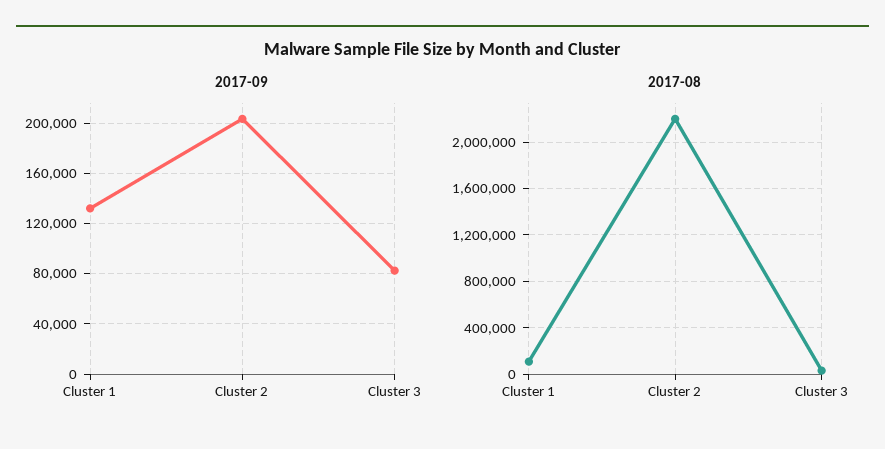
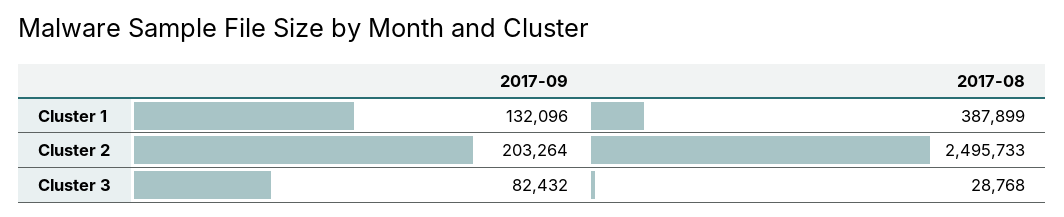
2017-08, Cluster 1: 100000 -> 387899
2017-08, Cluster 2: 2200000 -> 2495733

